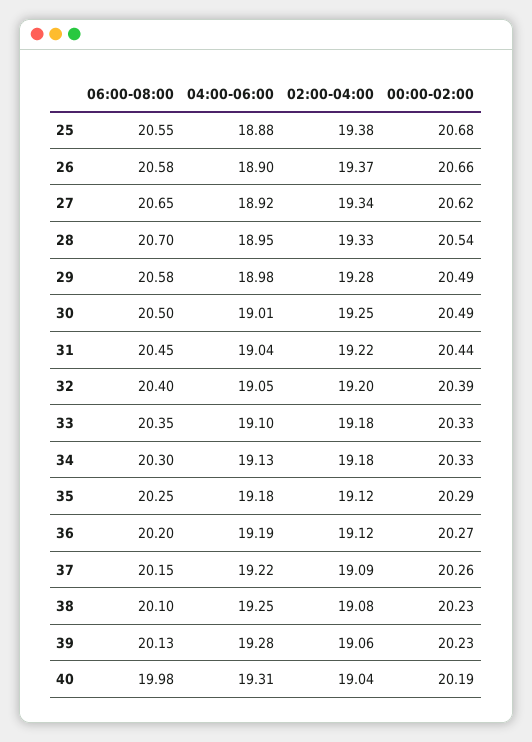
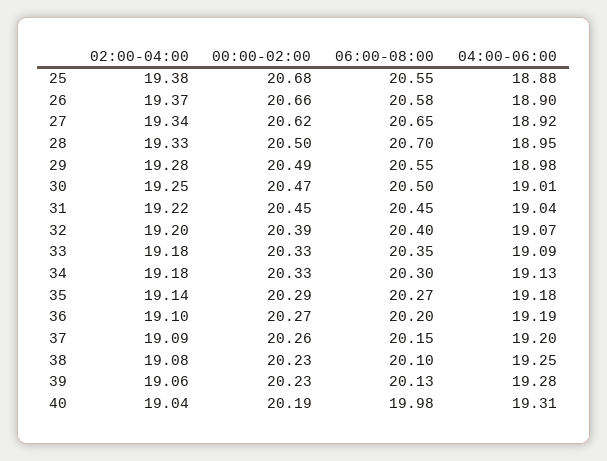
00:00-02:00, 28: 20.54 -> 20.5
06:00-08:00, 29: 20.58 -> 20.55
00:00-02:00, 30: 20.49 -> 20.47
00:00-02:00, 31: 20.44 -> 20.45
04:00-06:00, 32: 19.05 -> 19.07
04:00-06:00, 33: 19.1 -> 19.09
06:00-08:00, 35: 20.25 -> 20.27
02:00-04:00, 35: 19.12 -> 19.14
02:00-04:00, 36: 19.12 -> 19.1
04:00-06:00, 37: 19.22 -> 19.2

